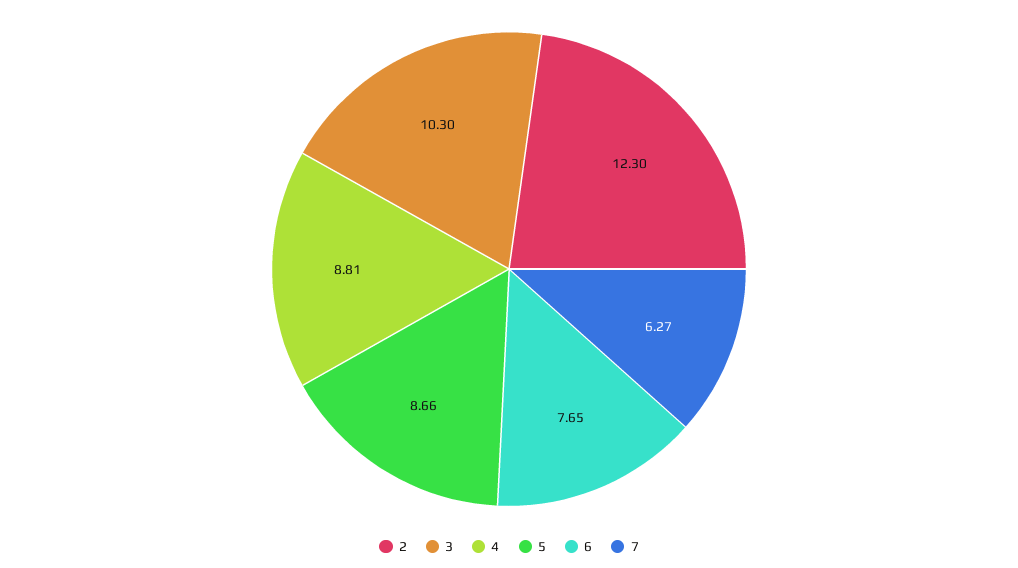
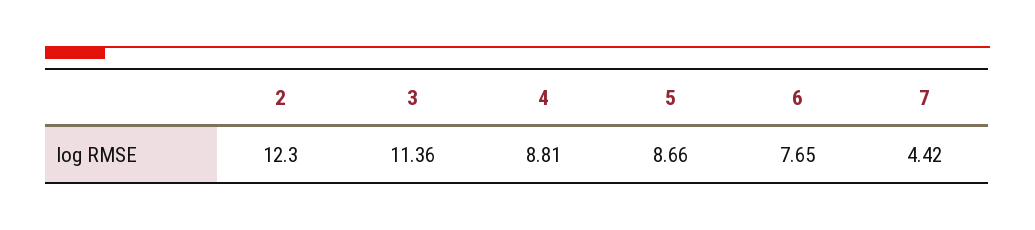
3: 10.3 -> 11.36
7: 6.27 -> 4.42

